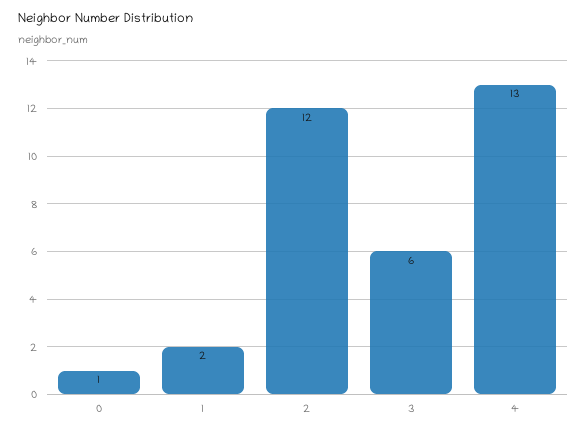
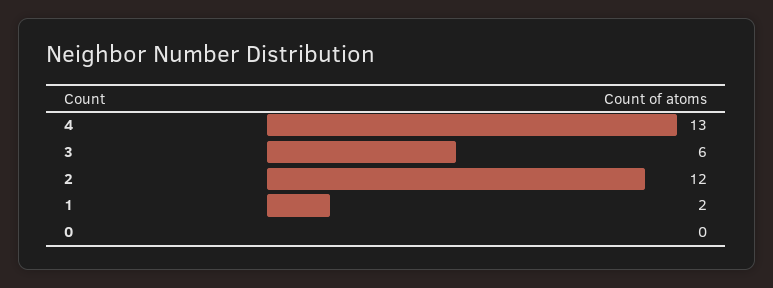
0: 1 -> 0

